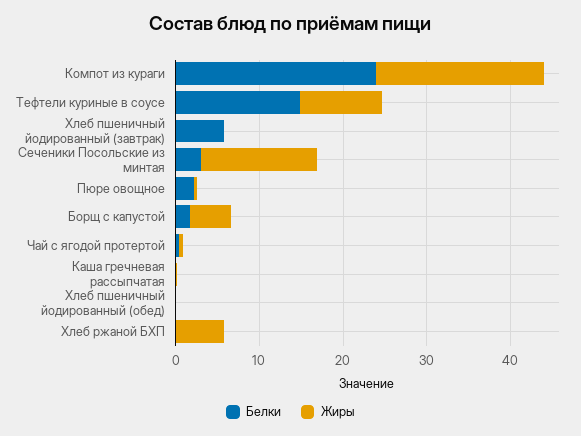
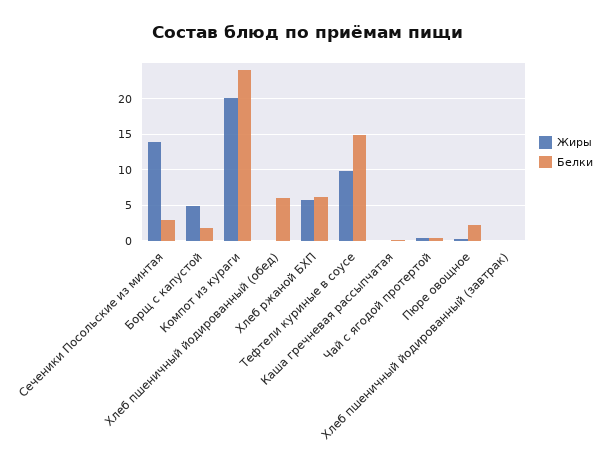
Белки, Хлеб пшеничный йодированный (завтрак): 6 -> 0
Белки, Хлеб пшеничный йодированный (обед): 0 -> 6
Белки, Хлеб ржаной БХП: 0 -> 6

